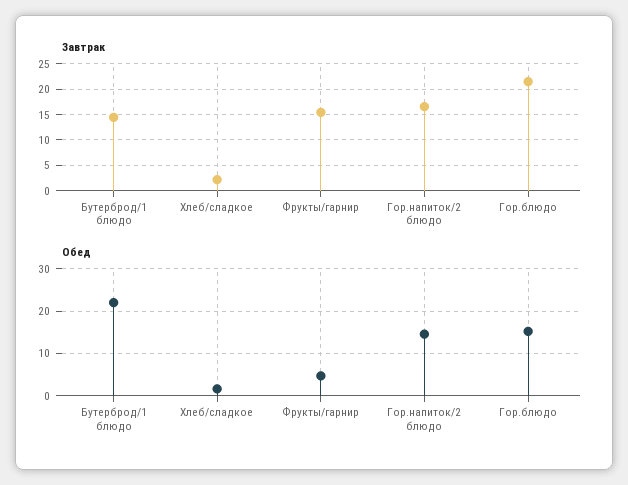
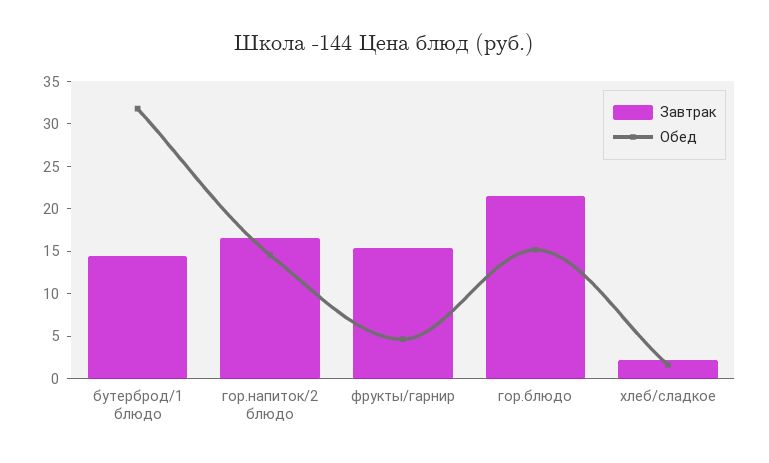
Обед, Бутерброд/1 блюдо: 22 -> 32

